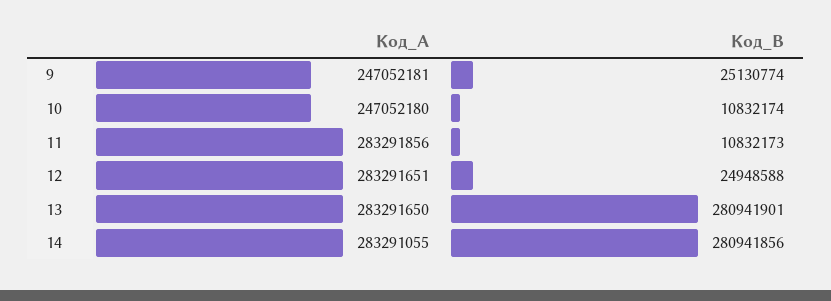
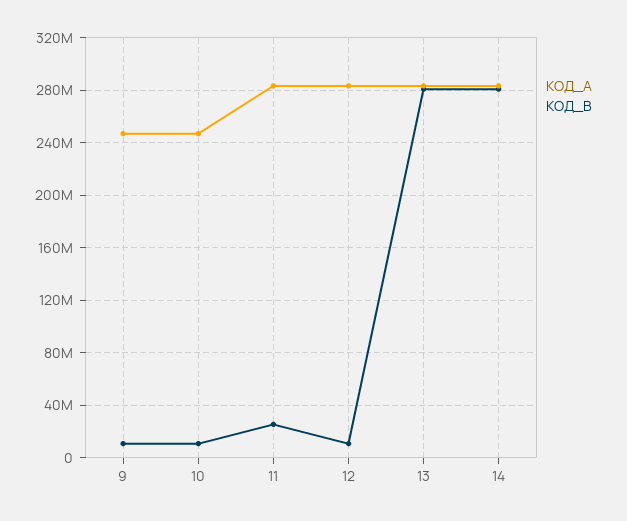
Код_B, 9: 25130774 -> 10000000
Код_B, 11: 10832173 -> 25000000
Код_B, 12: 24948588 -> 10000000

